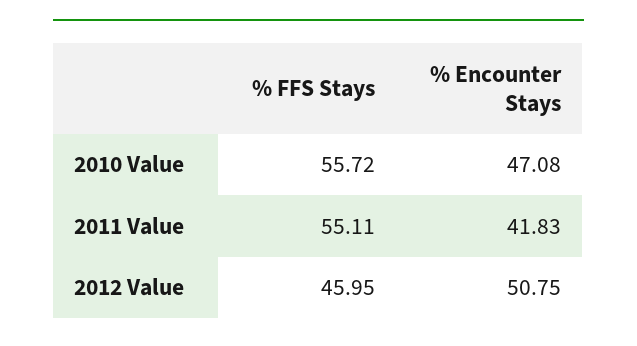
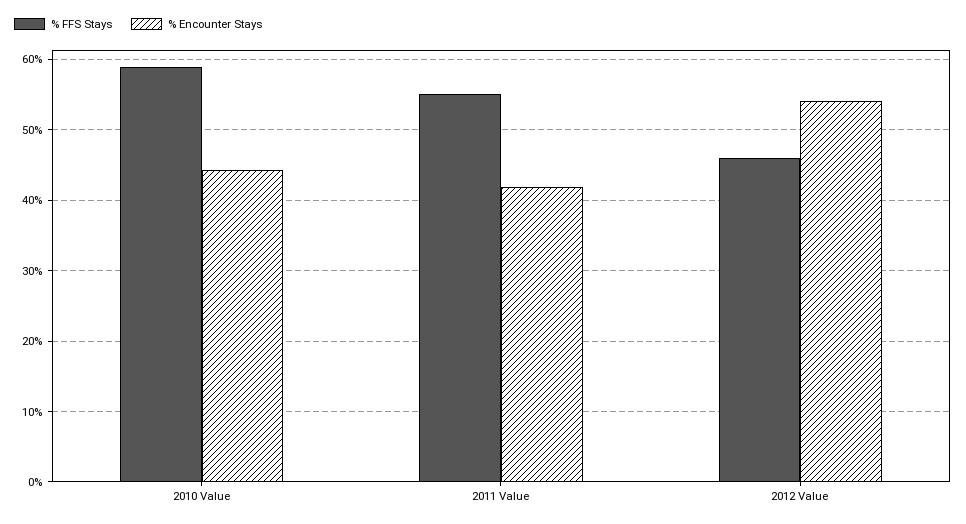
% FFS Stays, 2010 Value: 55.72 -> 59
% Encounter Stays, 2010 Value: 47.08 -> 44
% Encounter Stays, 2012 Value: 50.75 -> 54

